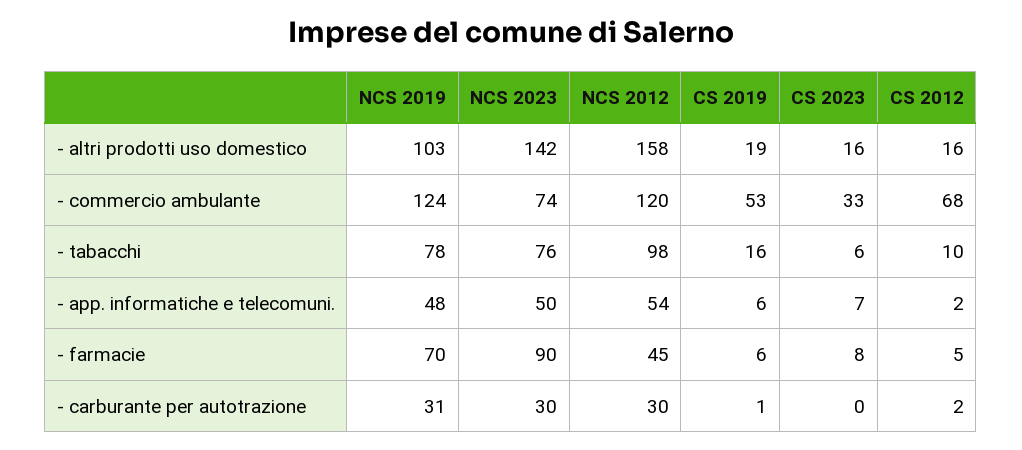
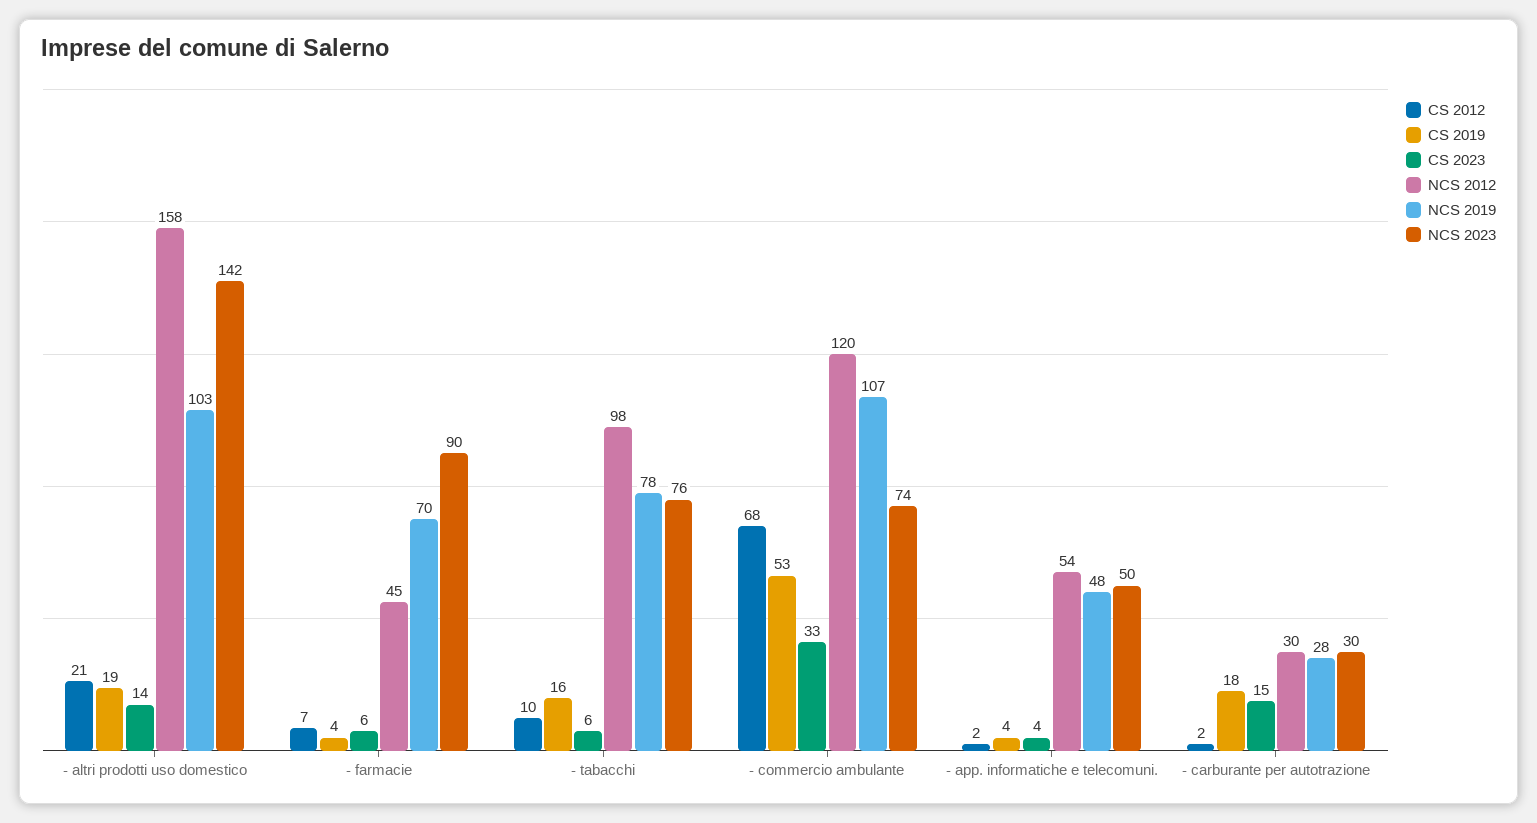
CS 2023, - altri prodotti uso domestico: 16 -> 14
CS 2012, - altri prodotti uso domestico: 16 -> 21
NCS 2019, - commercio ambulante: 124 -> 107
CS 2019, - app. informatiche e telecomuni.: 6 -> 4
CS 2023, - app. informatiche e telecomuni.: 7 -> 4
CS 2019, - farmacie: 6 -> 4
CS 2023, - farmacie: 8 -> 6
CS 2012, - farmacie: 5 -> 7
NCS 2019, - carburante per autotrazione: 31 -> 28
CS 2019, - carburante per autotrazione: 1 -> 18
CS 2023, - carburante per autotrazione: 0 -> 15

